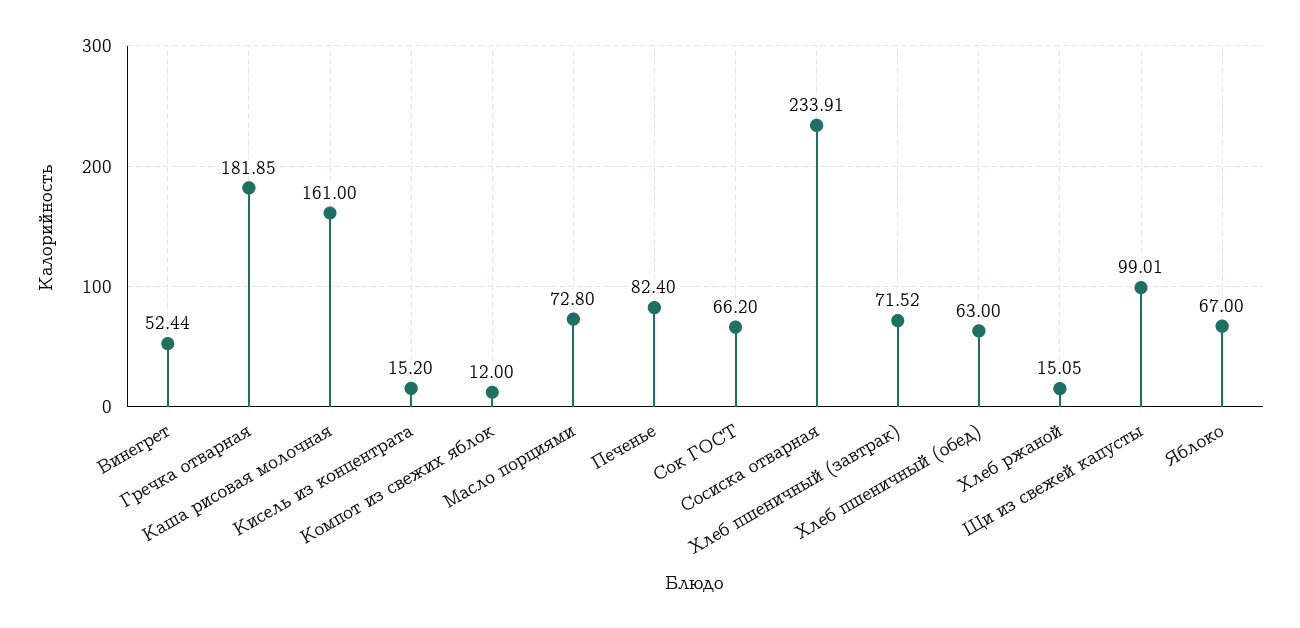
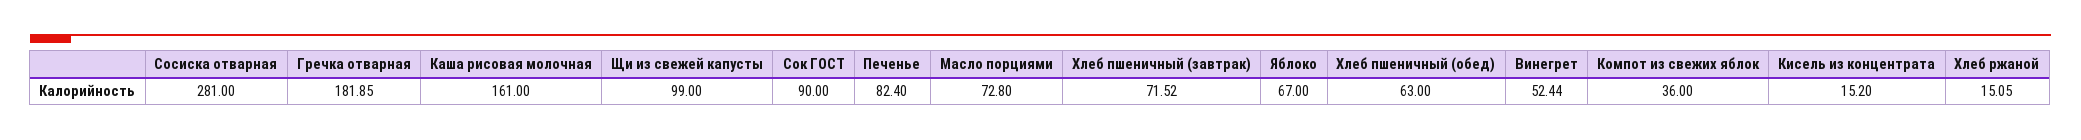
Компот из свежих яблок: 12 -> 36
Сок ГОСТ: 66.2 -> 90
Сосиска отварная: 233.91 -> 281
Щи из свежей капусты: 99.01 -> 99

